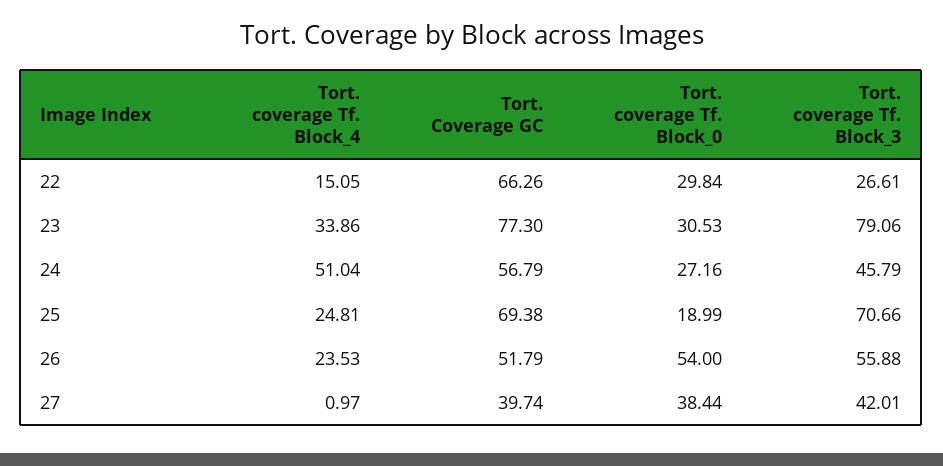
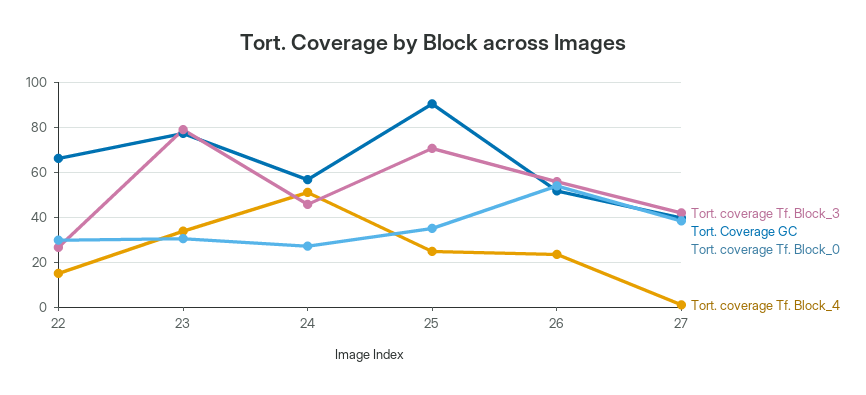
Tort. Coverage GC, 25: 69.38 -> 90
Tort. coverage Tf. Block_0, 25: 18.99 -> 35

